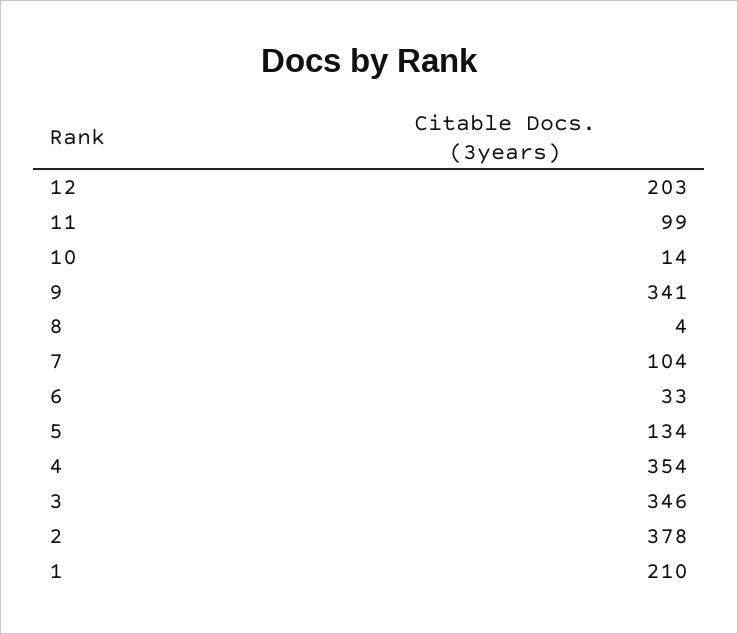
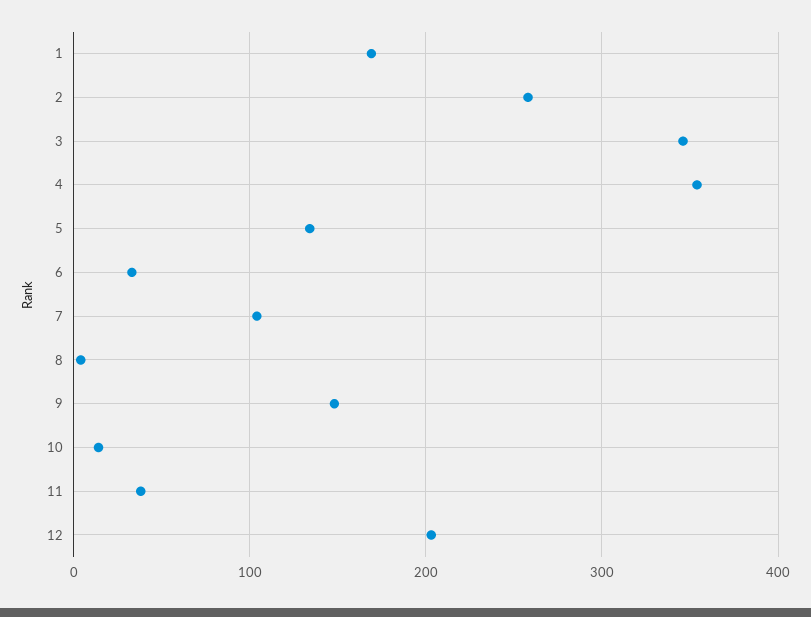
11: 99 -> 40
9: 341 -> 150
2: 378 -> 260
1: 210 -> 170

